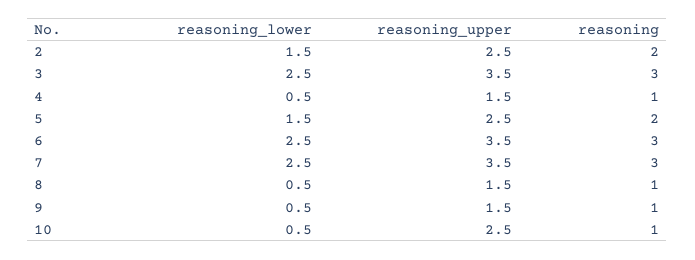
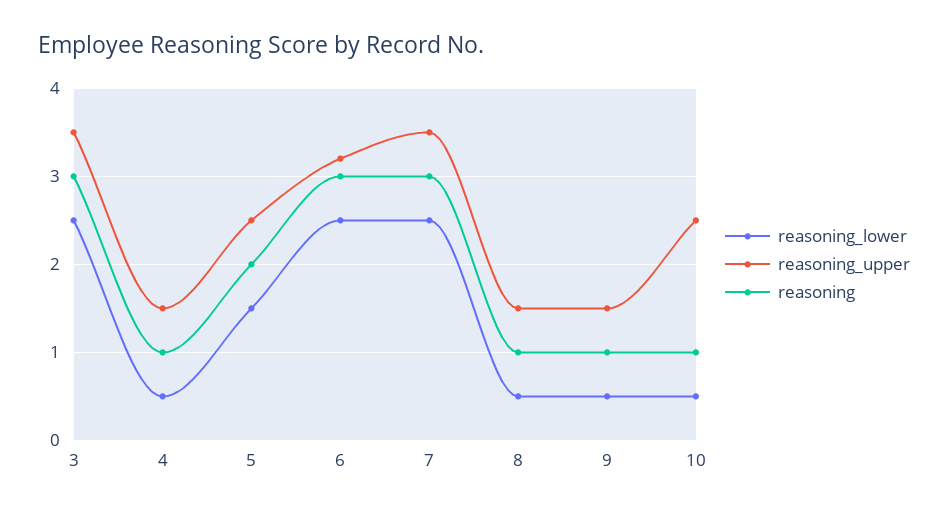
reasoning_lower, 2: 1.5 -> none
reasoning_upper, 2: 2.5 -> none
reasoning, 2: 2 -> none
reasoning_upper, 6: 3.5 -> 3.2

